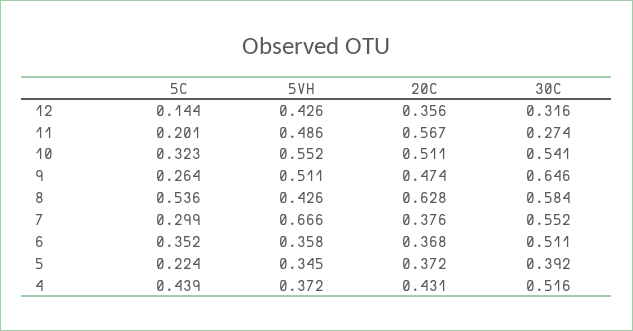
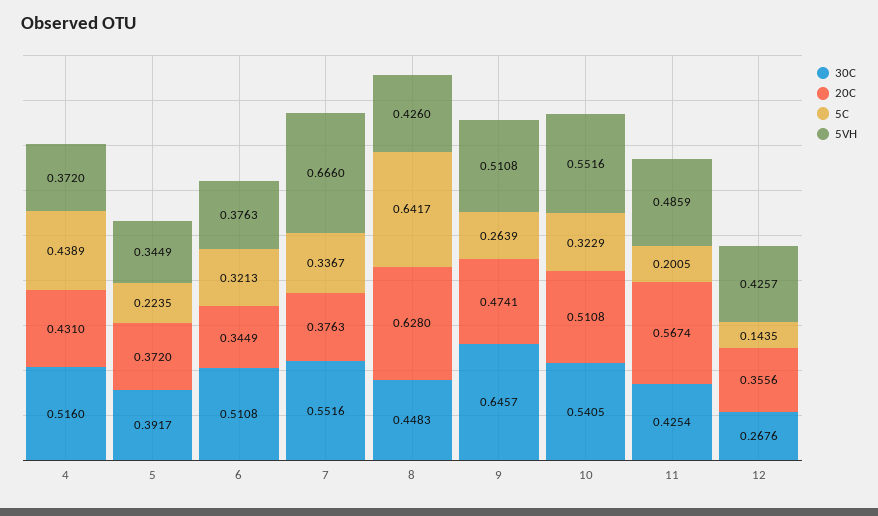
30C, 12: 0.316 -> 0.2676
30C, 11: 0.274 -> 0.4254
5C, 8: 0.536 -> 0.6417
30C, 8: 0.584 -> 0.4483
5C, 7: 0.299 -> 0.3367
5C, 6: 0.352 -> 0.3213
5VH, 6: 0.358 -> 0.3763
20C, 6: 0.368 -> 0.3449

